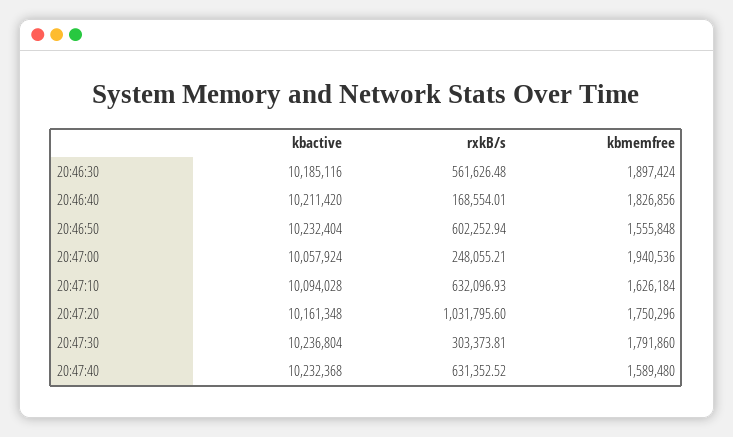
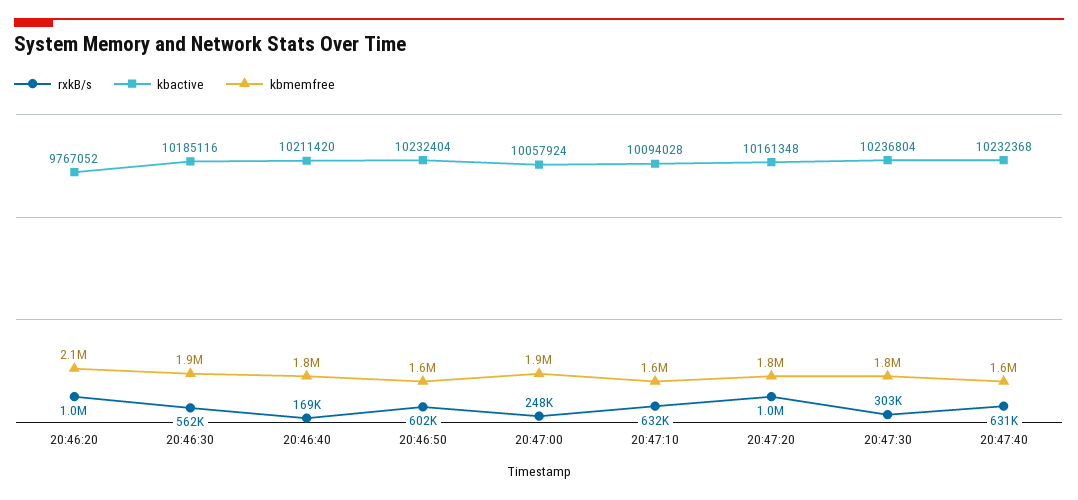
rxkB/s, 20:46:20: none -> 1000000
kbactive, 20:46:20: none -> 9767052
kbmemfree, 20:46:20: none -> 2100000

